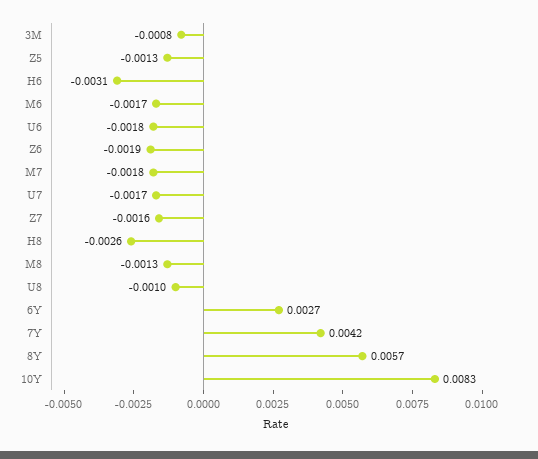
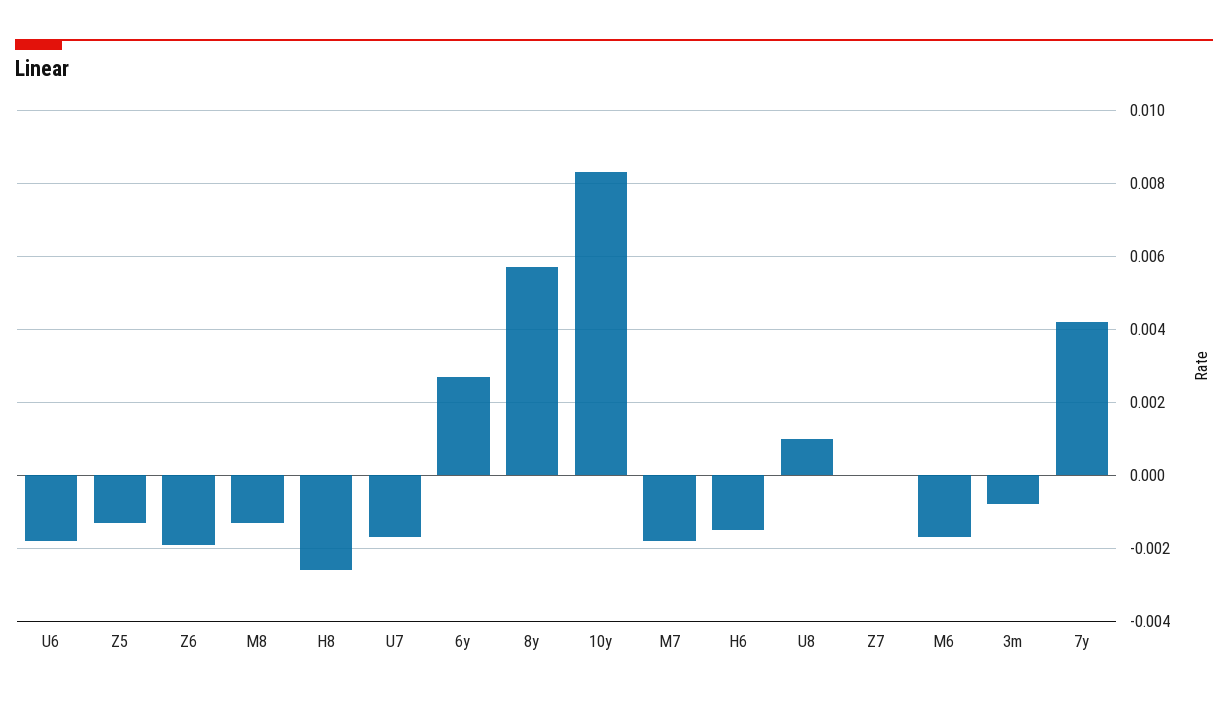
H6: -0.0031 -> -0.0015
Z7: -0.0016 -> 0
U8: -0.001 -> 0.001

